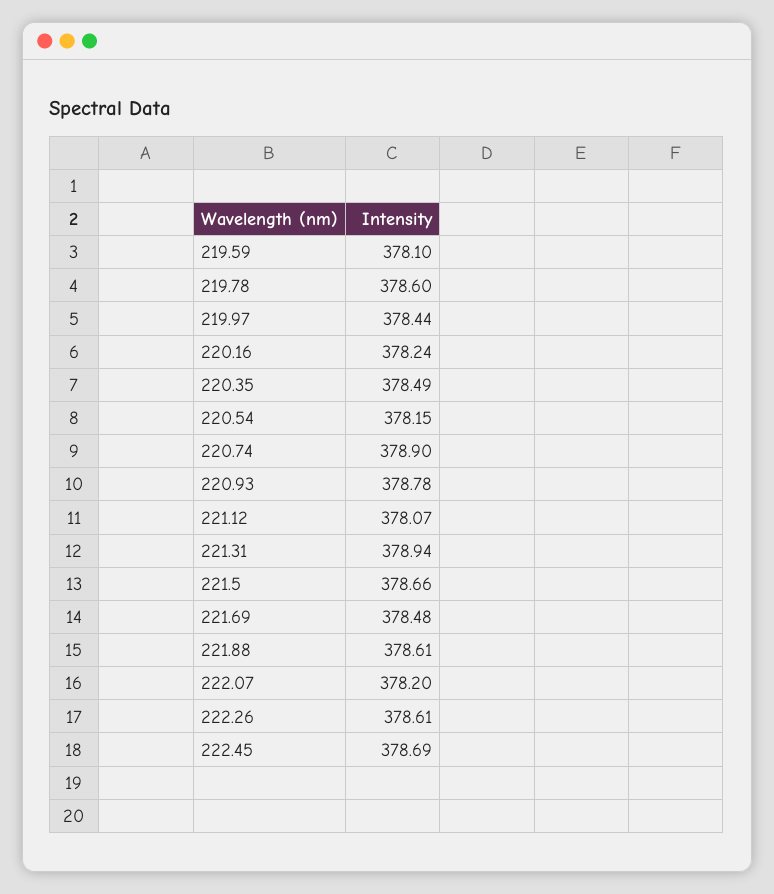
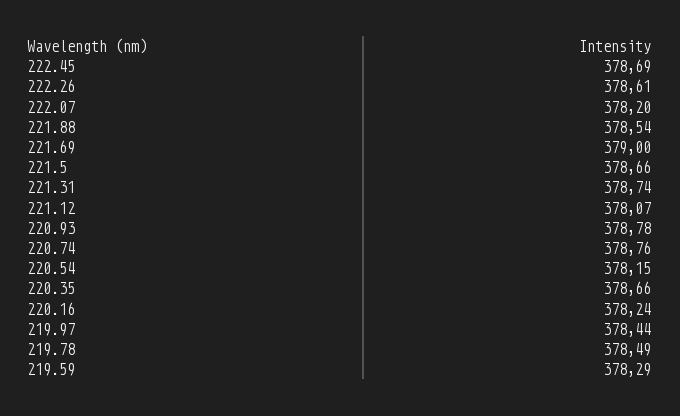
219.59: 378.1 -> 378.29
219.78: 378.6 -> 378.49
220.35: 378.49 -> 378.66
220.74: 378.9 -> 378.76
221.31: 378.94 -> 378.74
221.69: 378.48 -> 379
221.88: 378.61 -> 378.54

